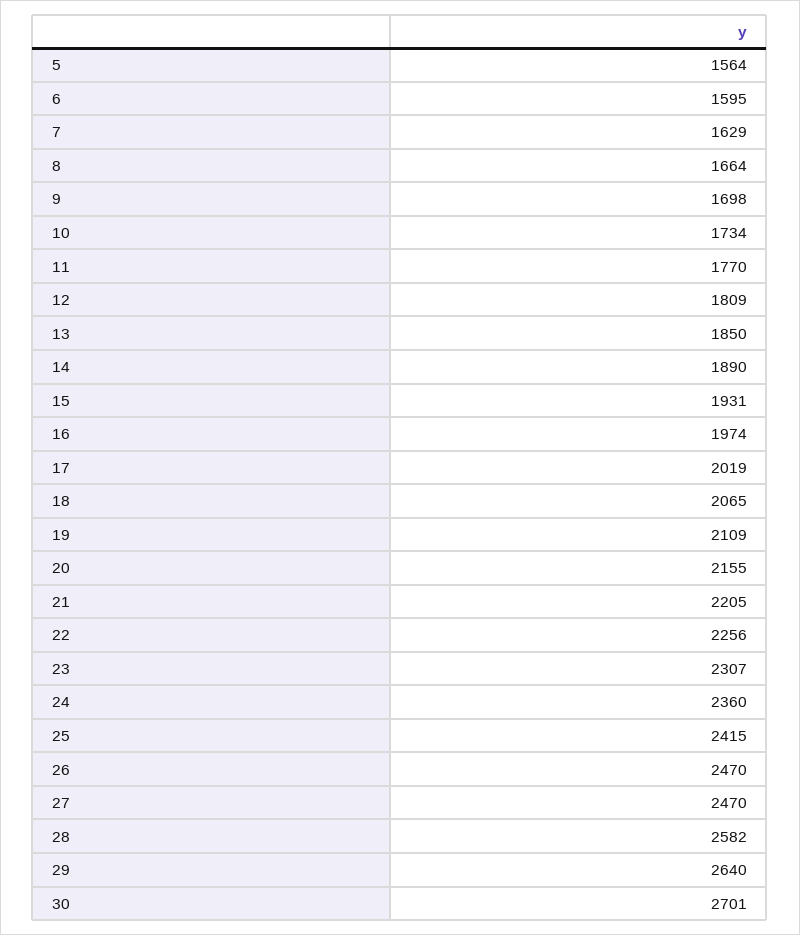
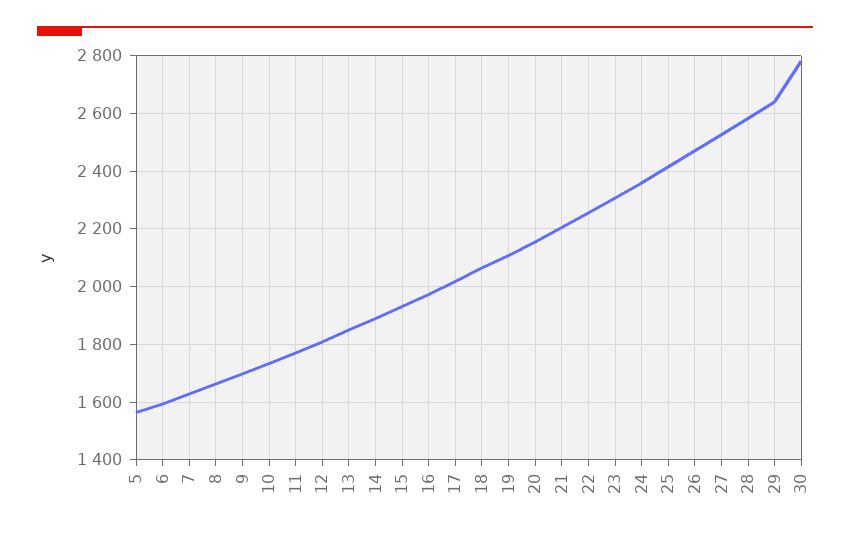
27: 2470 -> 2525
30: 2701 -> 2775

